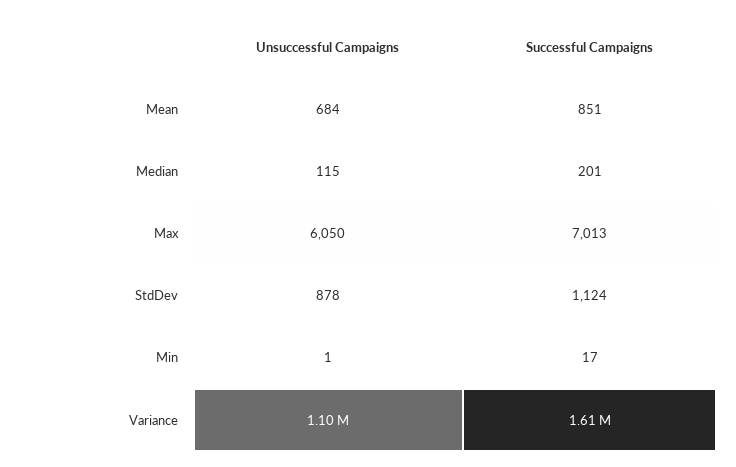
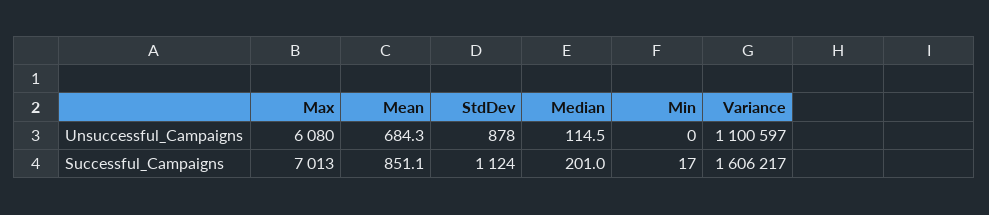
Unsuccessful Campaigns, Max: 6050 -> 6080
Unsuccessful Campaigns, Min: 1 -> 0

